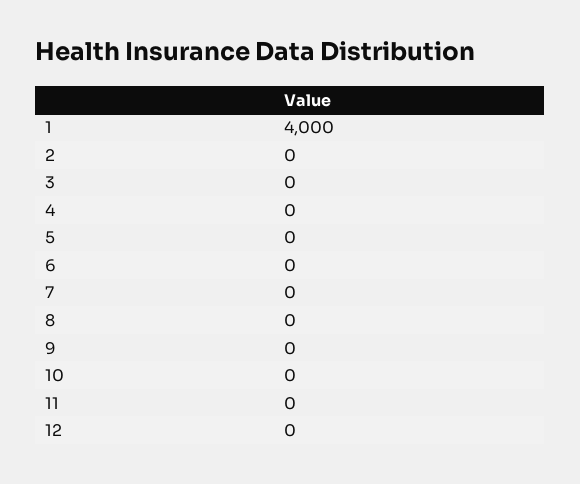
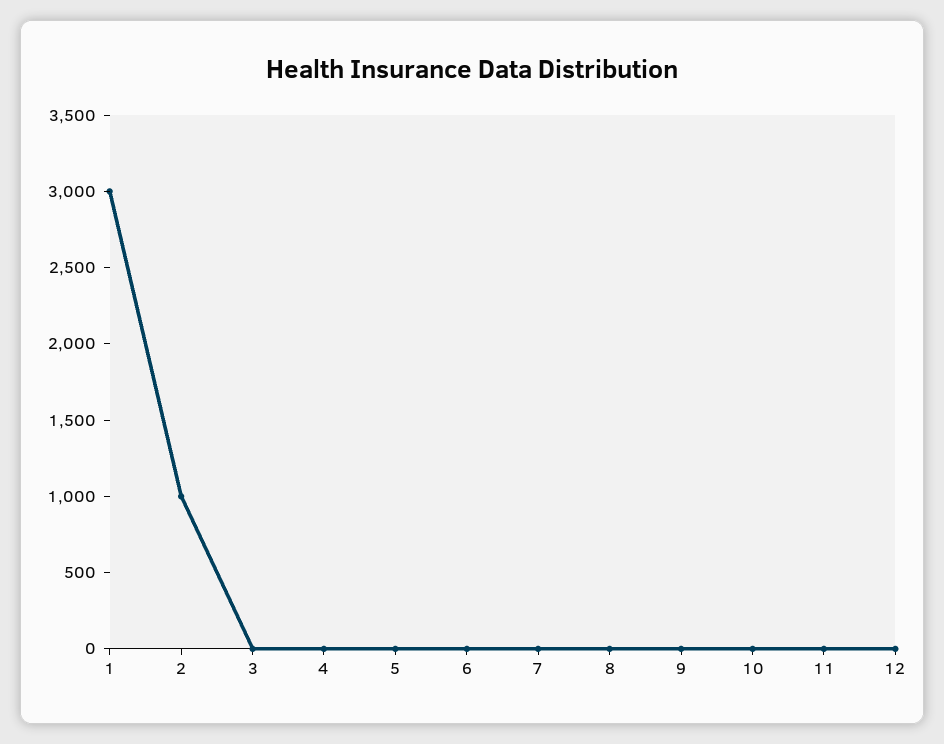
1: 4000 -> 3000
2: 0 -> 1000

